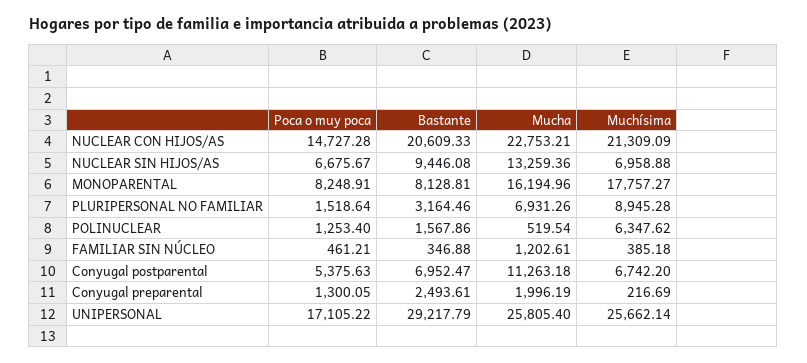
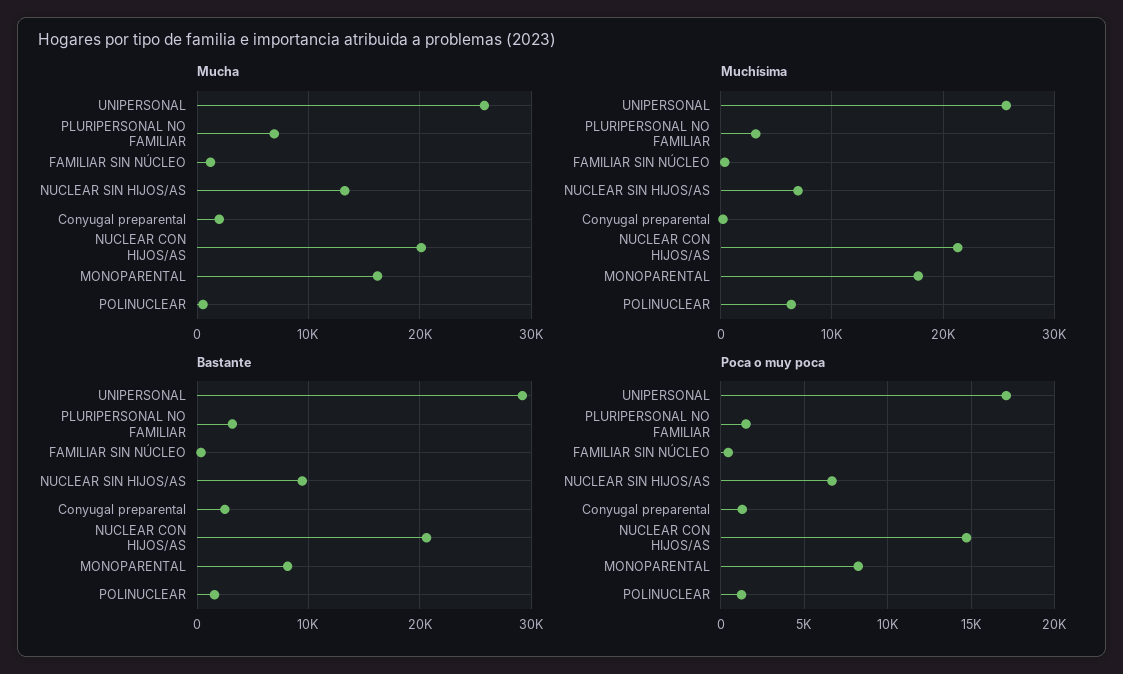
Mucha, NUCLEAR CON HIJOS/AS: 22753.21 -> 20000
Muchísima, PLURIPERSONAL NO FAMILIAR: 8945.28 -> 3000
Poca o muy poca, Conyugal postparental: 5375.63 -> none
Bastante, Conyugal postparental: 6952.47 -> none
Mucha, Conyugal postparental: 11263.18 -> none
Muchísima, Conyugal postparental: 6742.2 -> none

